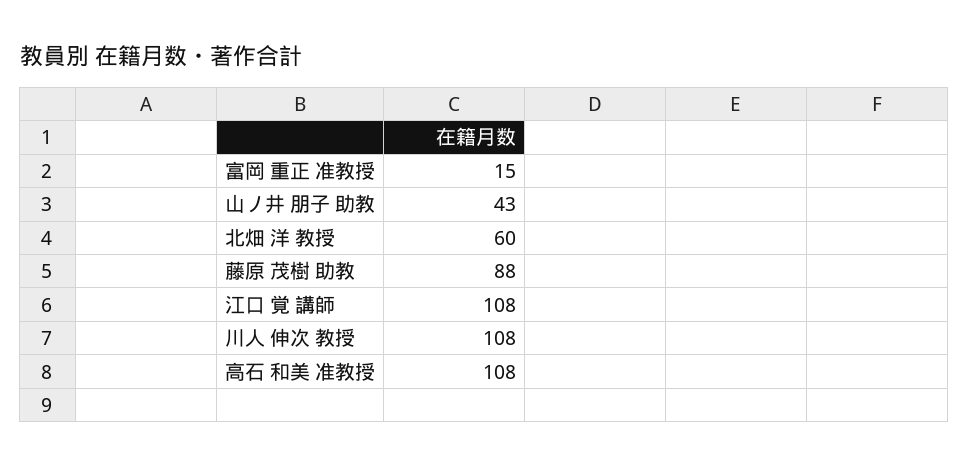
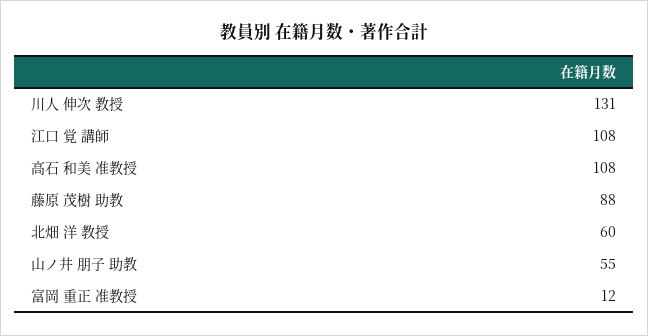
富岡 重正 准教授: 15 -> 12
山ノ井 朋子 助教: 43 -> 55
川人 伸次 教授: 108 -> 131

